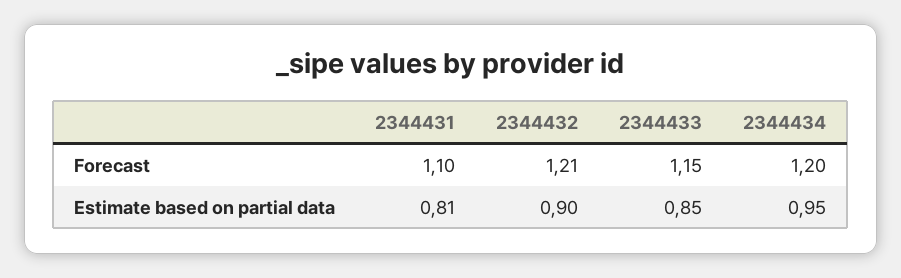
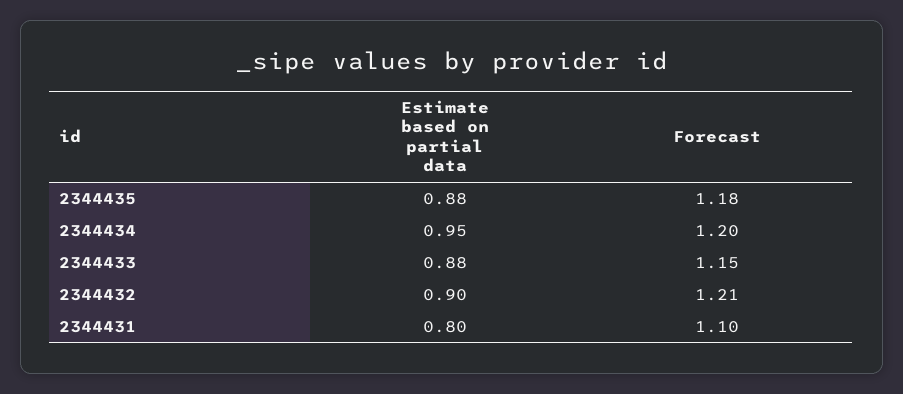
2344431, Estimate based on partial data: 0.81 -> 0.8
2344433, Estimate based on partial data: 0.85 -> 0.88
2344435, Estimate based on partial data: none -> 0.88
2344435, Forecast: none -> 1.18

